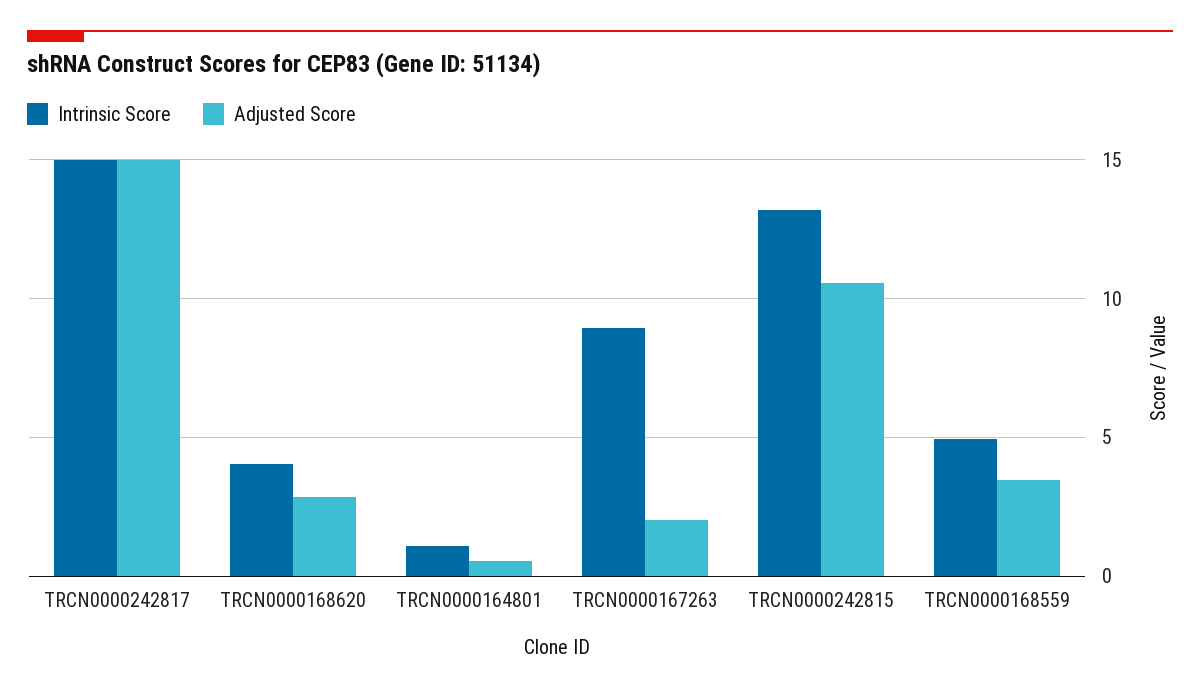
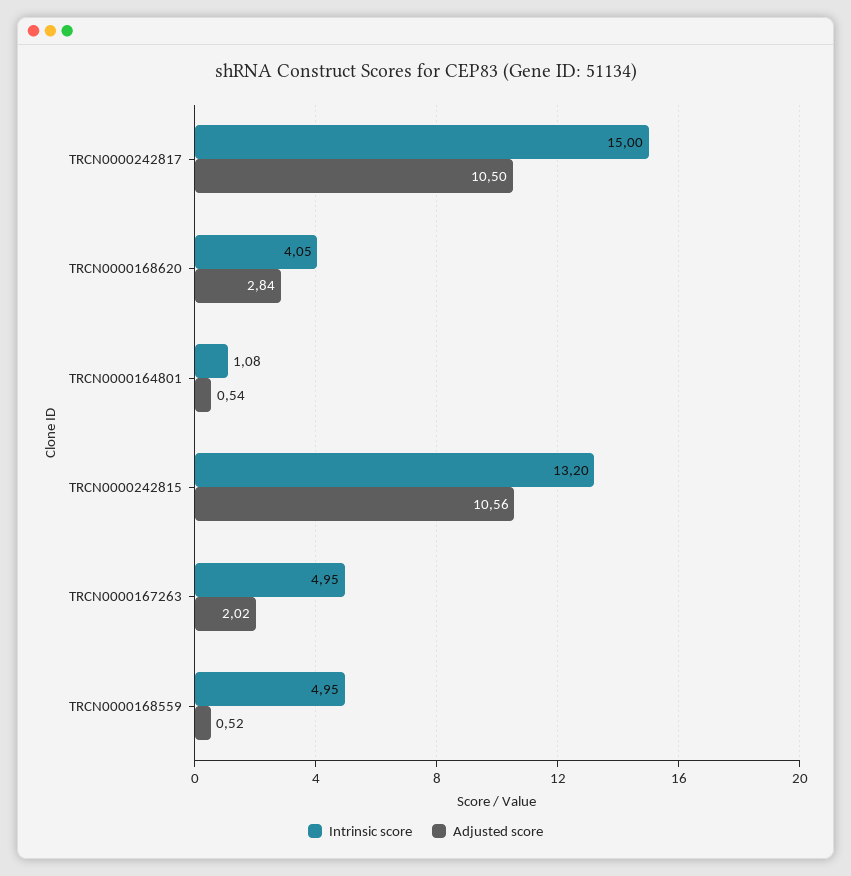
Adjusted Score, TRCN0000242817: 15 -> 10.5
Intrinsic Score, TRCN0000167263: 9 -> 4.95
Adjusted Score, TRCN0000168559: 3.5 -> 0.52

